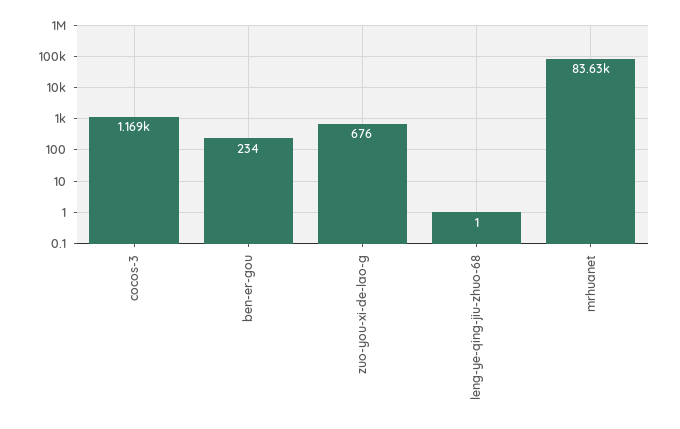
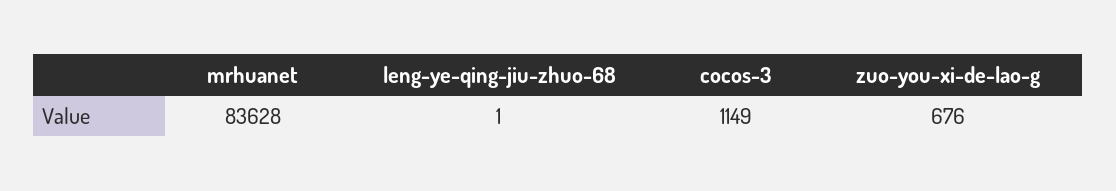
cocos-3: 1169 -> 1149
ben-er-gou: 234 -> none

